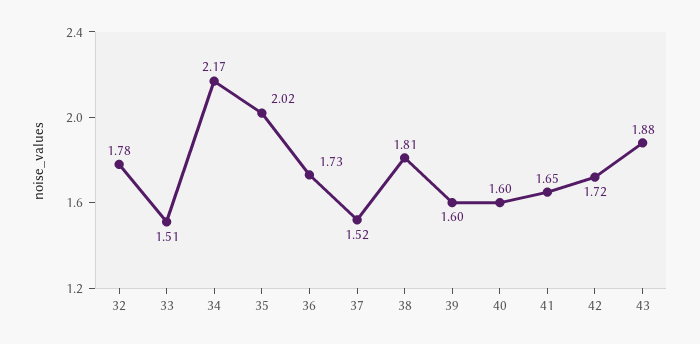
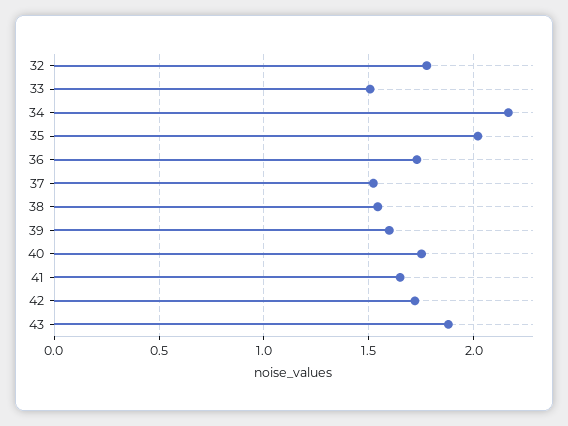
38: 1.81 -> 1.55
40: 1.6 -> 1.75

